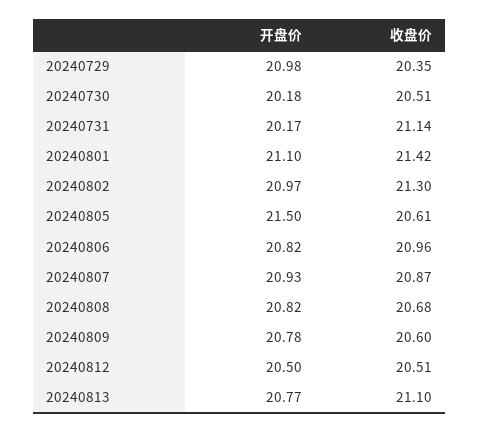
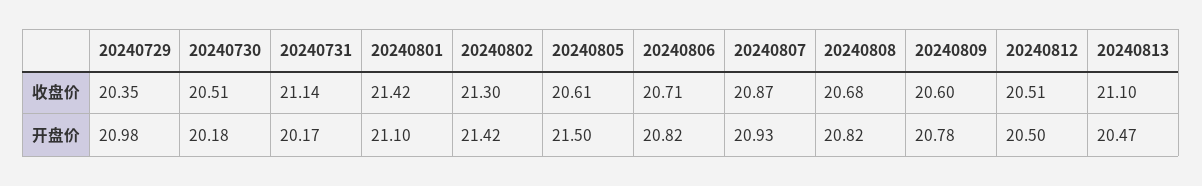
开盘价, 20240802: 20.97 -> 21.42
收盘价, 20240806: 20.96 -> 20.71
开盘价, 20240813: 20.77 -> 20.47

